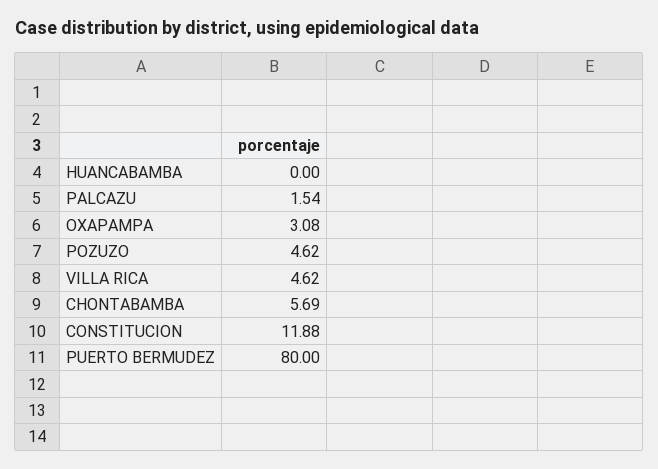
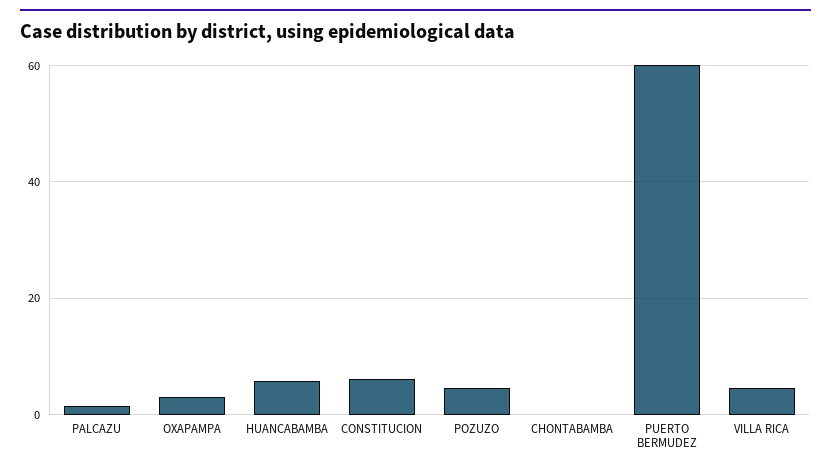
HUANCABAMBA: 0 -> 6
CHONTABAMBA: 5.69 -> 0
CONSTITUCION: 11.88 -> 6
PUERTO BERMUDEZ: 80 -> 60

